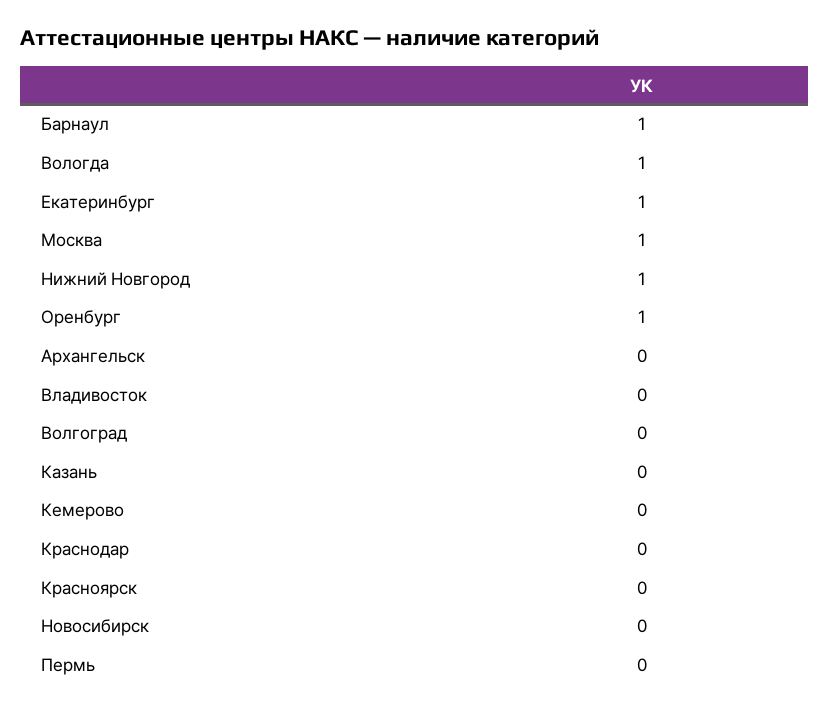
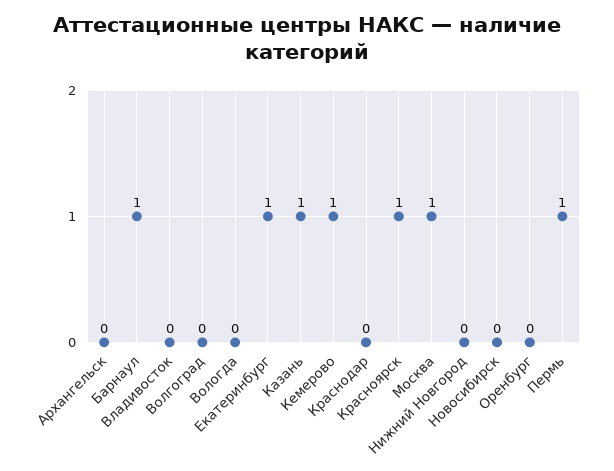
Вологда: 1 -> 0
Нижний Новгород: 1 -> 0
Оренбург: 1 -> 0
Казань: 0 -> 1
Кемерово: 0 -> 1
Красноярск: 0 -> 1
Пермь: 0 -> 1

